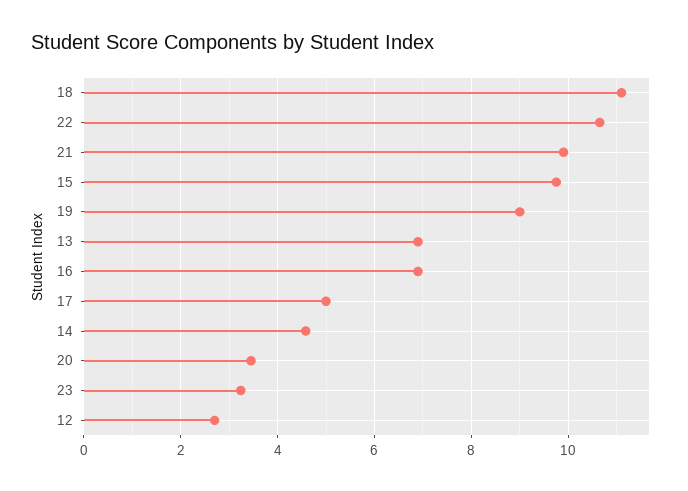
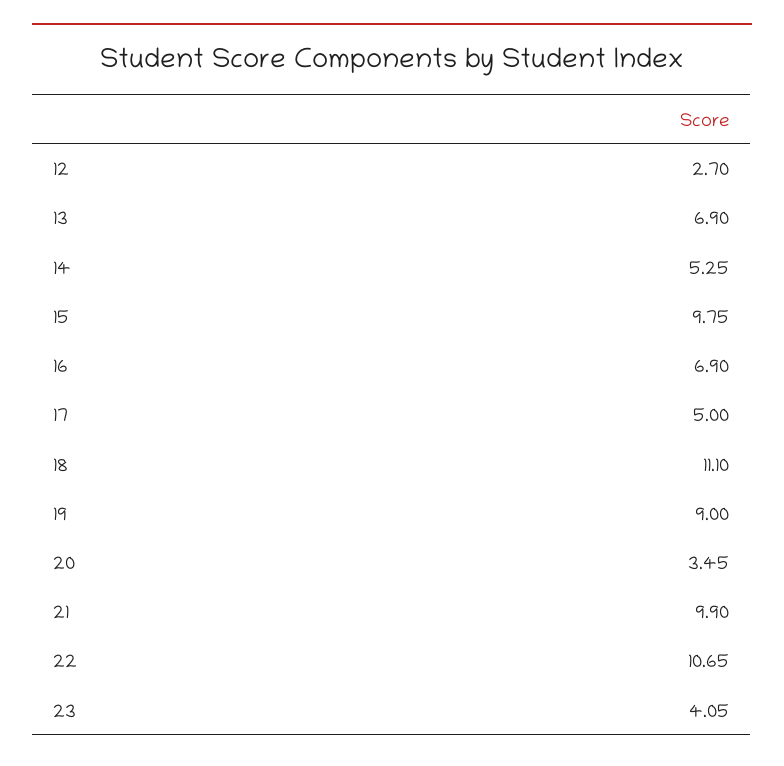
14: 4.6 -> 5.25
23: 3.2 -> 4.05

